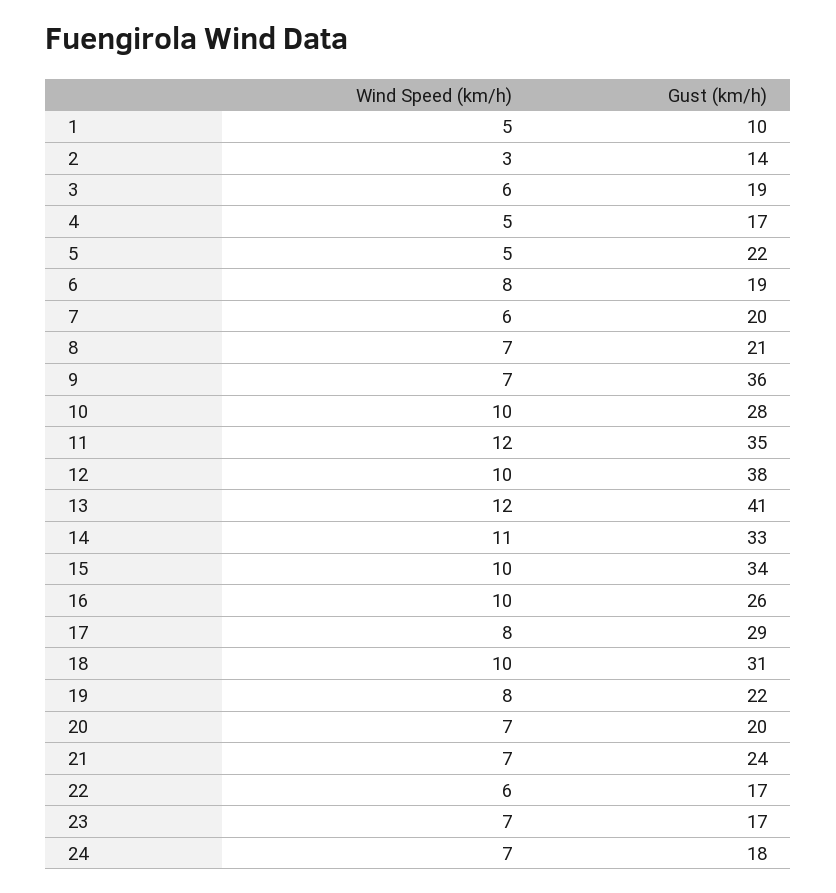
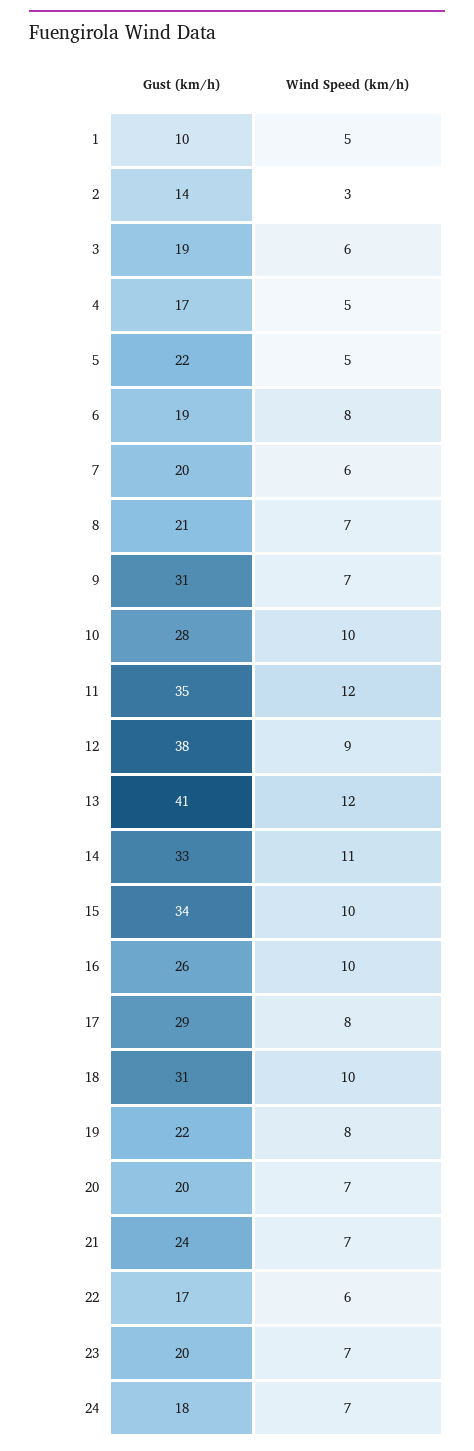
Gust (km/h), 9: 36 -> 31
Wind Speed (km/h), 12: 10 -> 9
Gust (km/h), 23: 17 -> 20

